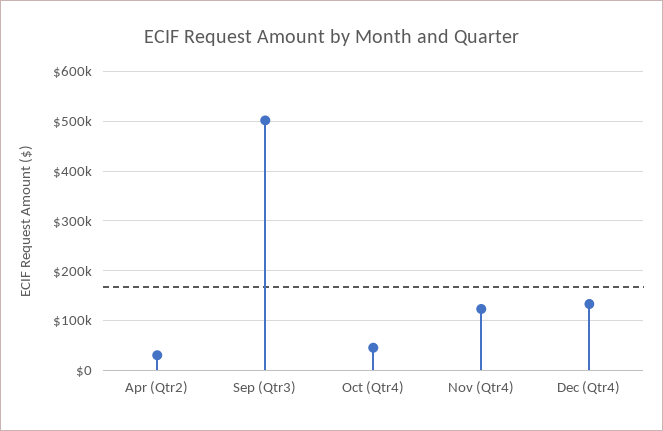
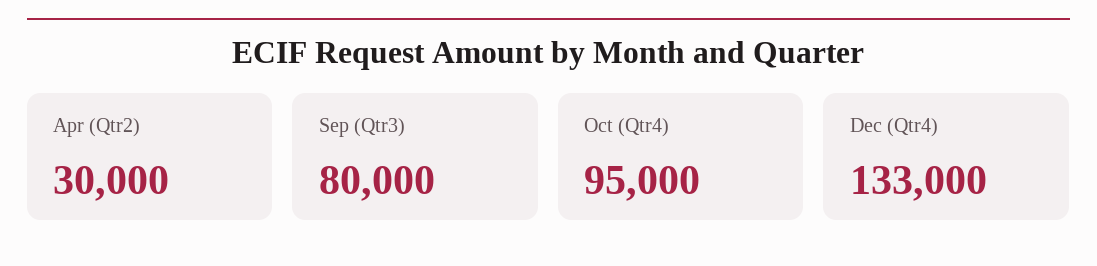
Sep (Qtr3): 500000 -> 80000
Oct (Qtr4): 40000 -> 95000
Nov (Qtr4): 120000 -> none

